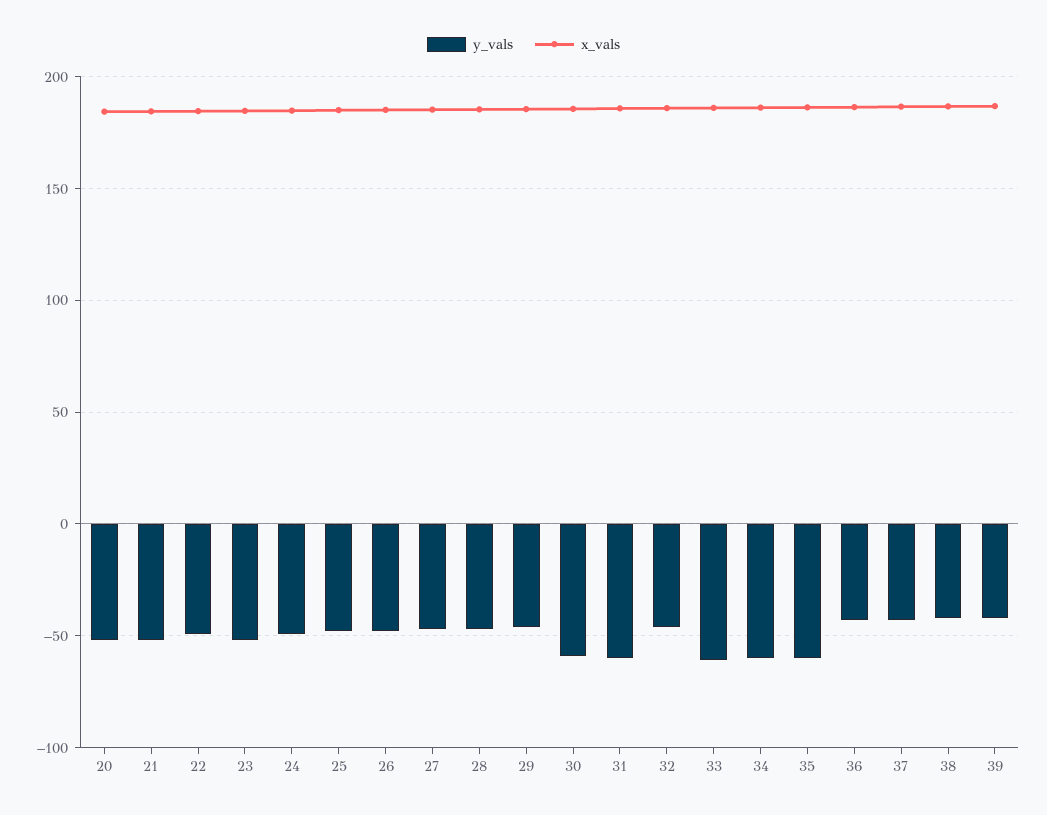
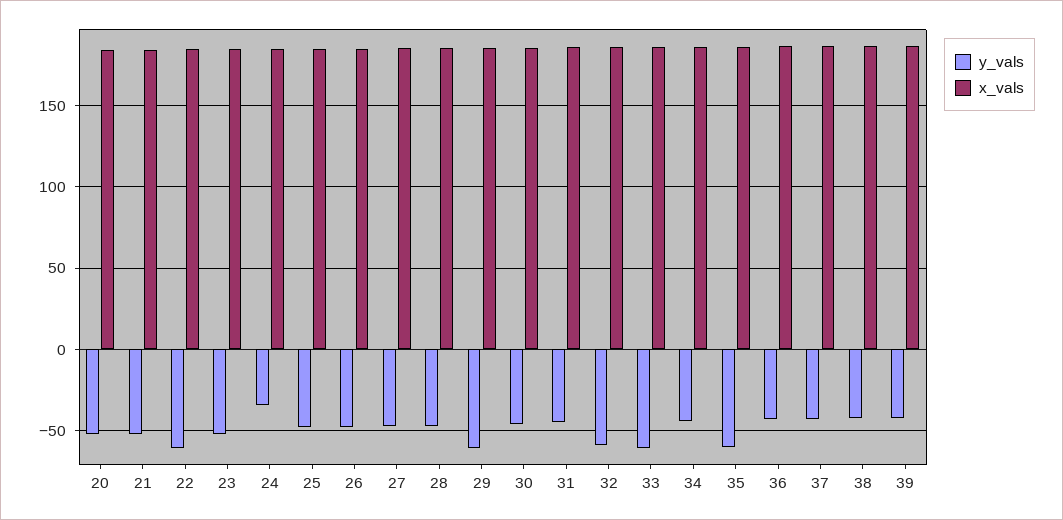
y_vals, 22: -50 -> -60
y_vals, 24: -50 -> -35
y_vals, 29: -45 -> -60
y_vals, 30: -60 -> -45
y_vals, 31: -60 -> -45
y_vals, 32: -45 -> -60
y_vals, 34: -60 -> -45

